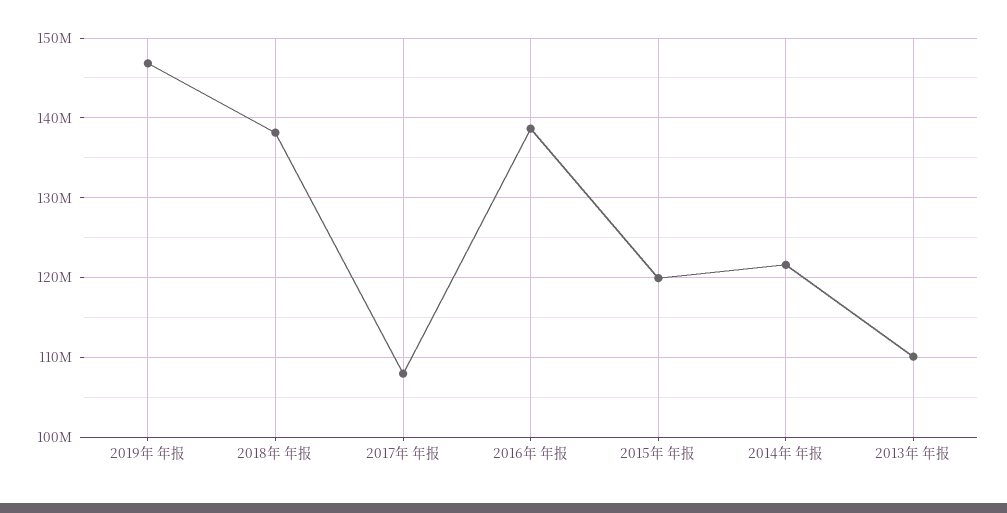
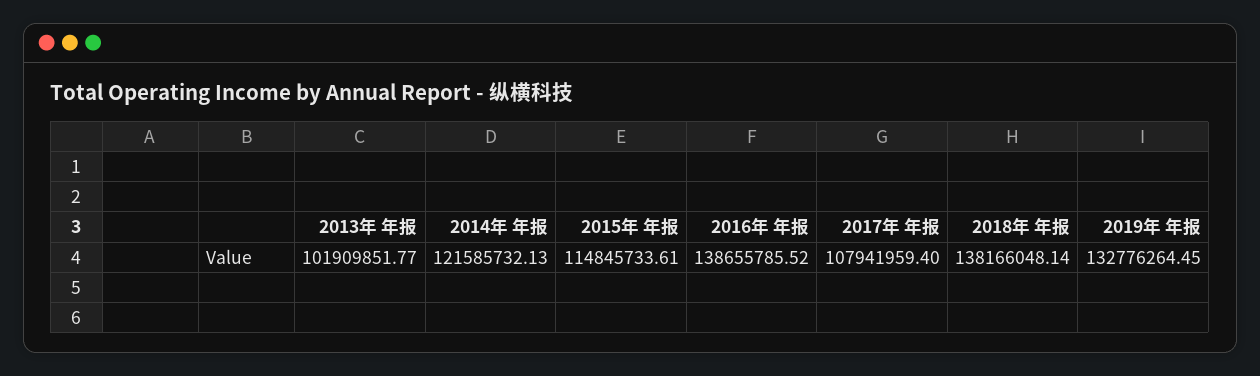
2019年 年报: 147000000 -> 132776264.45
2015年 年报: 120000000 -> 114845733.61
2013年 年报: 110000000 -> 101909851.77

